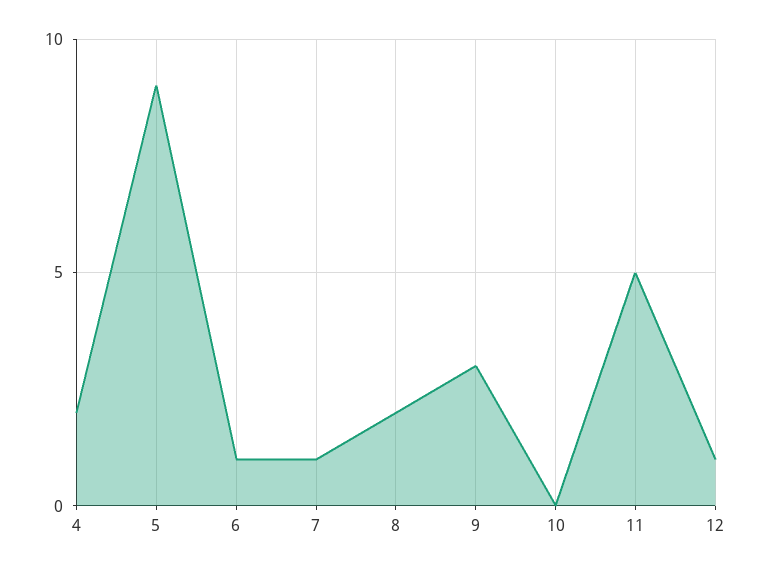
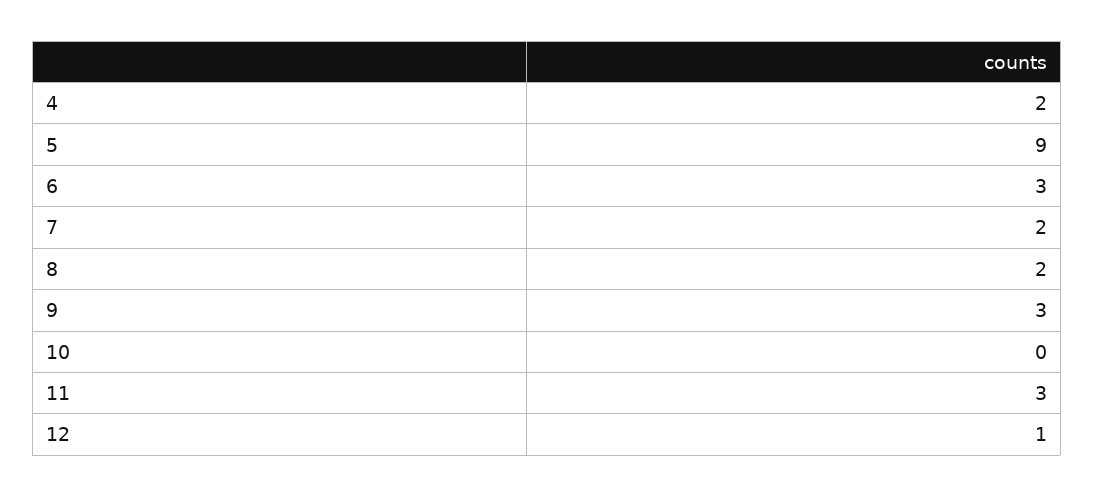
6: 1 -> 3
7: 1 -> 2
11: 5 -> 3

